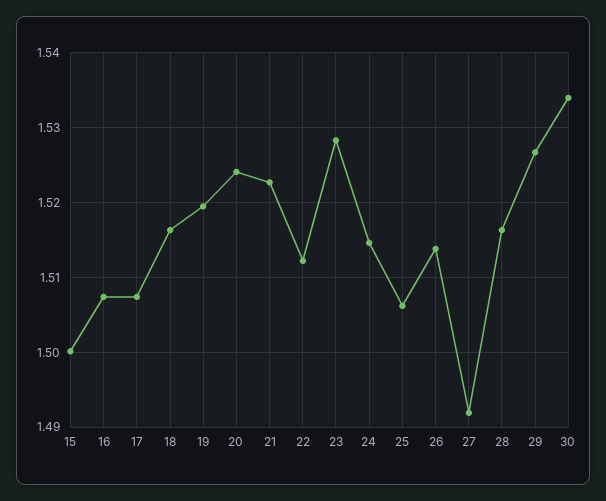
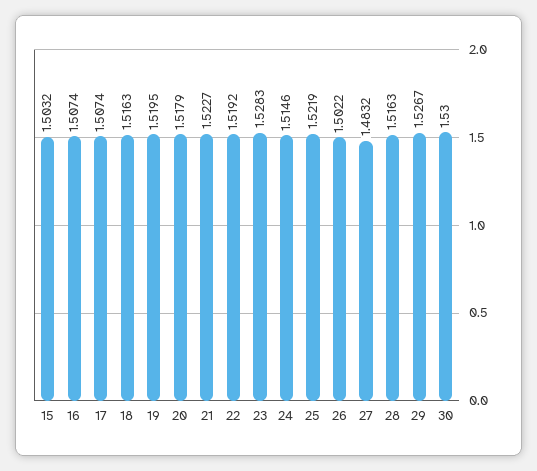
15: 1.5 -> 1.5032
20: 1.524 -> 1.5179
22: 1.512 -> 1.5192
25: 1.506 -> 1.5219
26: 1.514 -> 1.5022
27: 1.492 -> 1.4832
30: 1.534 -> 1.53

